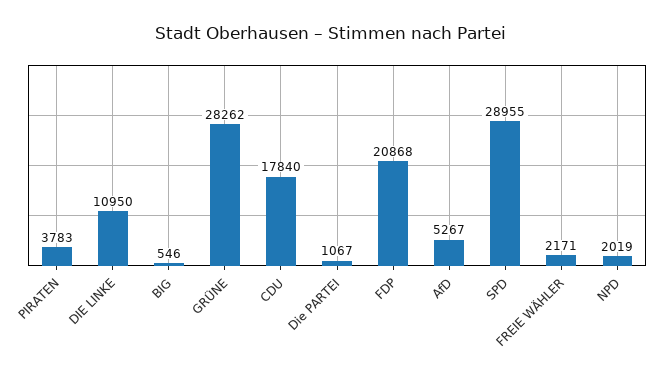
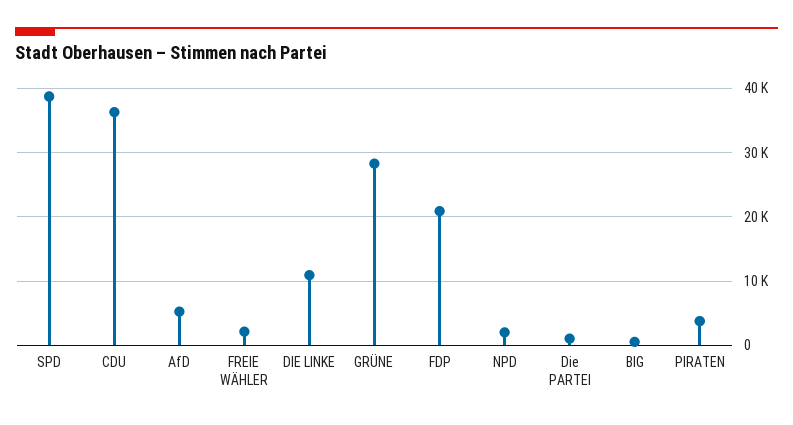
CDU: 17840 -> 36000
SPD: 28955 -> 39000

